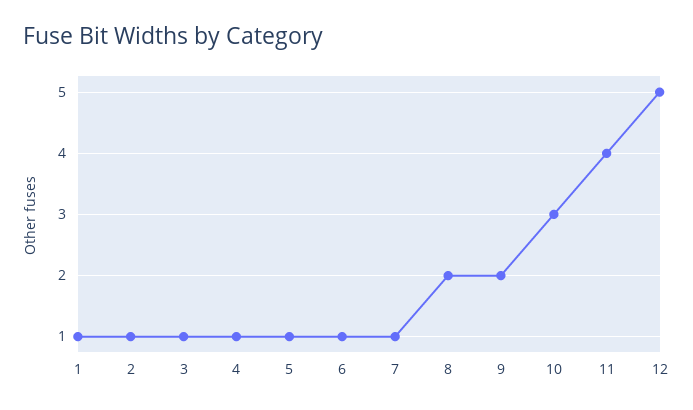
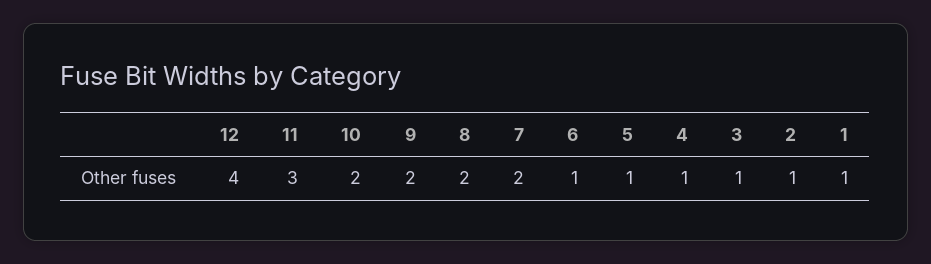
7: 1 -> 2
10: 3 -> 2
11: 4 -> 3
12: 5 -> 4

